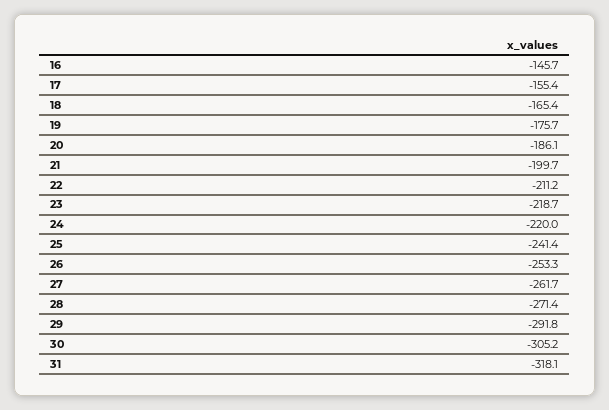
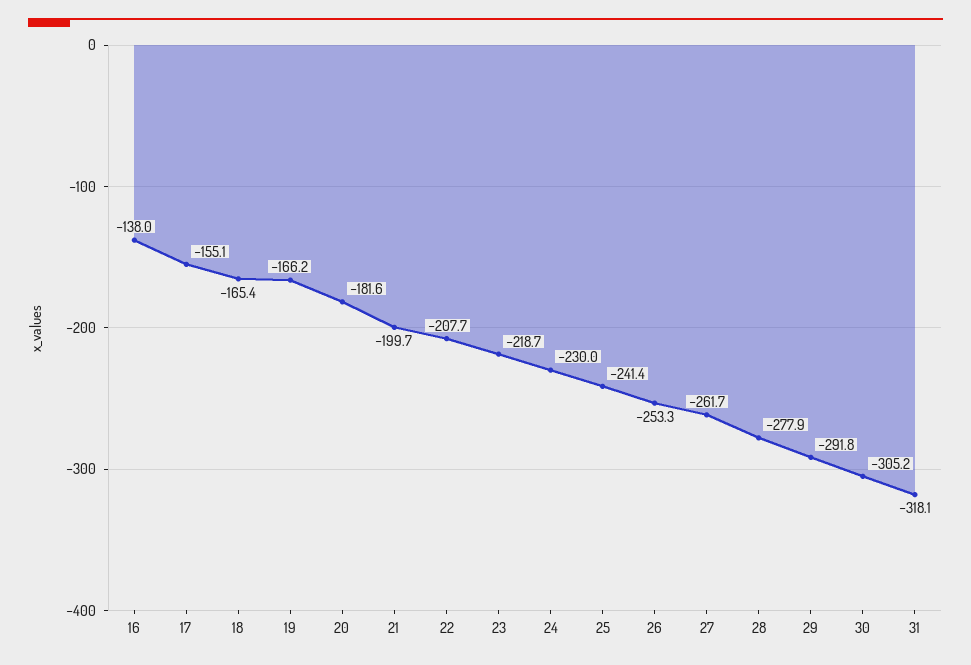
16: -145.7 -> -138
17: -155.4 -> -155.1
19: -175.7 -> -166.2
20: -186.1 -> -181.6
22: -211.2 -> -207.7
24: -220 -> -230
28: -271.4 -> -277.9

